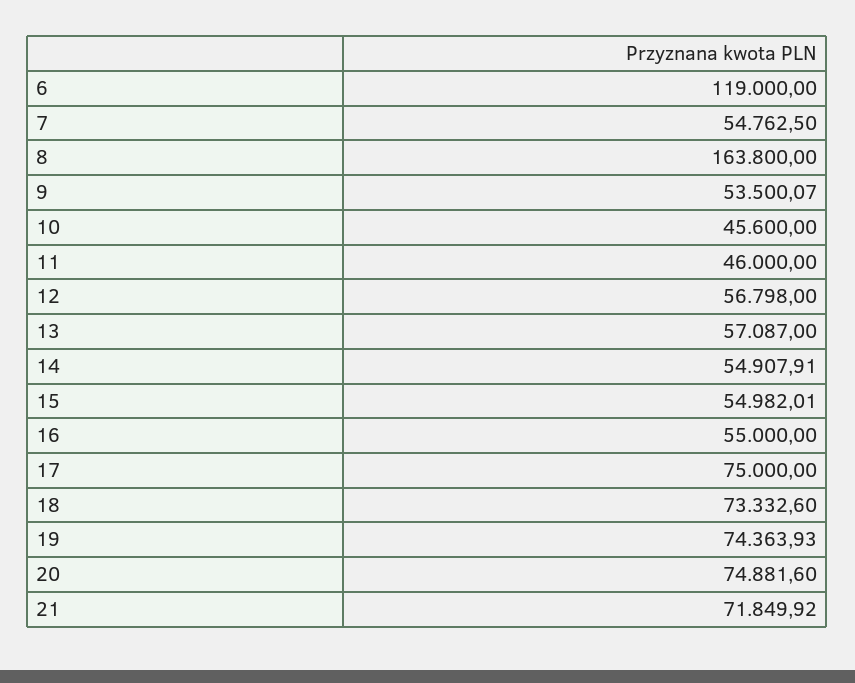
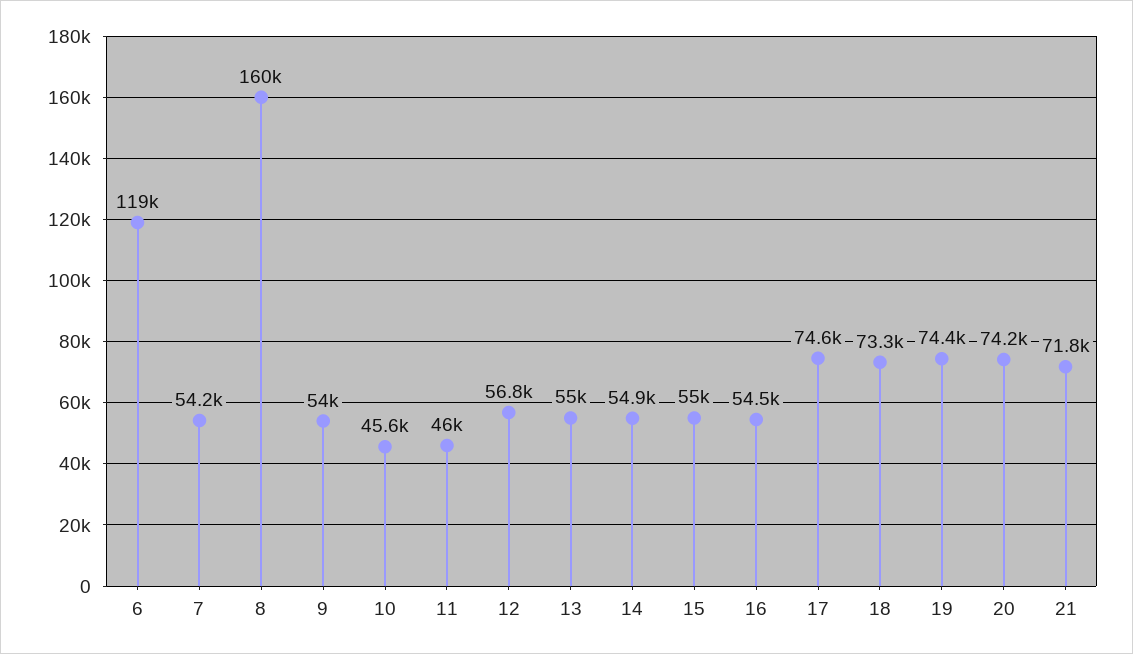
7: 54762.5 -> 54200
8: 163800 -> 160000
9: 53500.07 -> 54000
13: 57087 -> 55000
16: 55000 -> 54500
17: 75000 -> 74600
20: 74881.6 -> 74200

